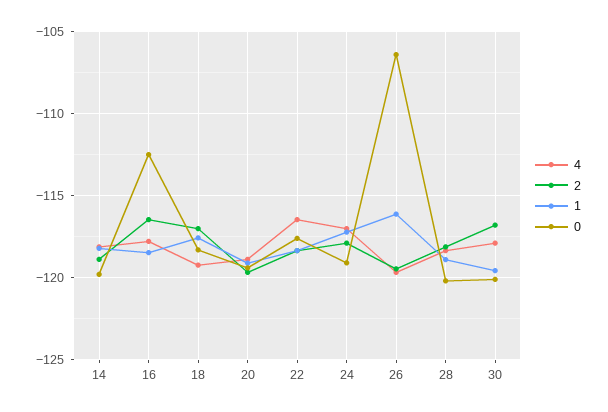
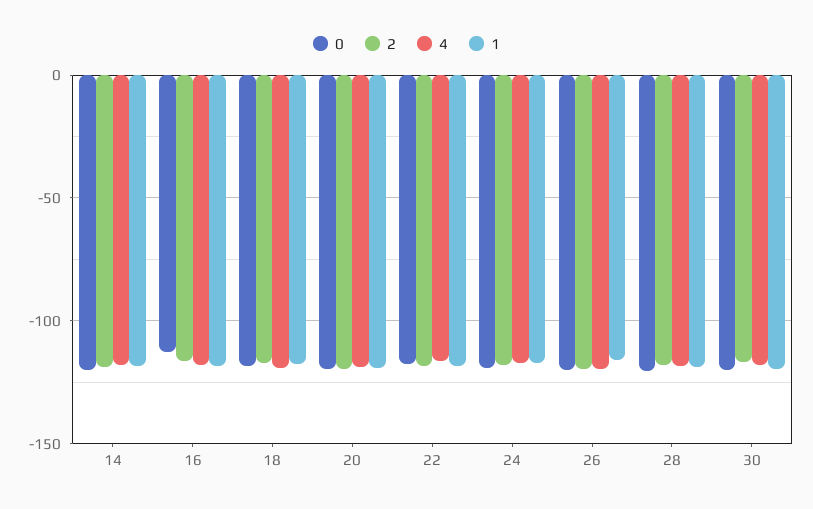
0, 26: -106.5 -> -120

